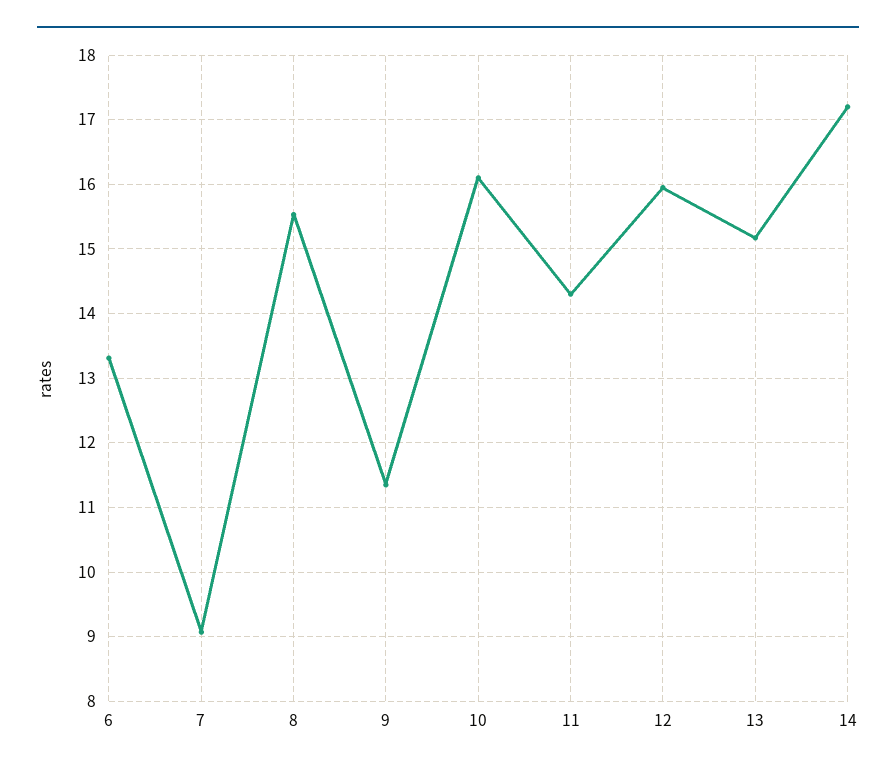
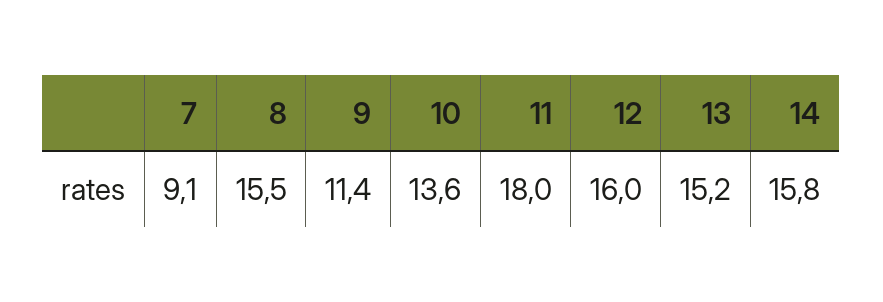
6: 13.3 -> none
10: 16.1 -> 13.6
11: 14.3 -> 18
14: 17.2 -> 15.8

